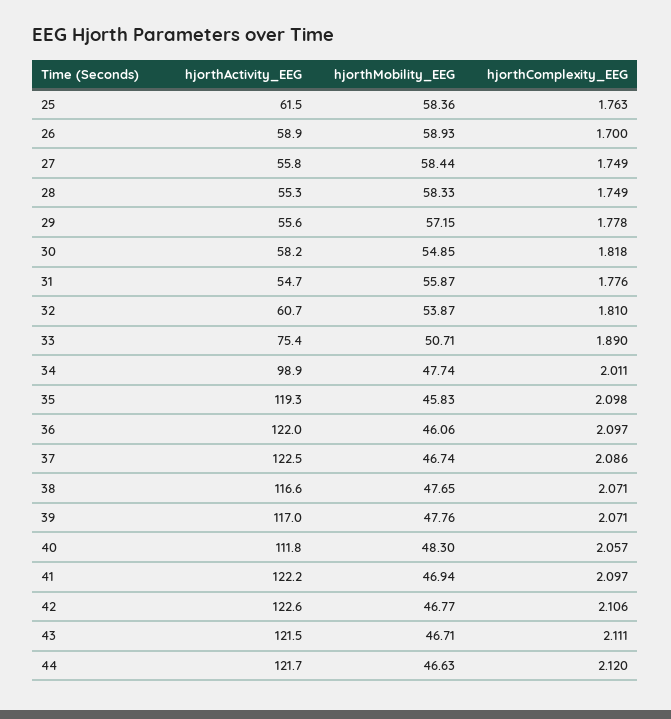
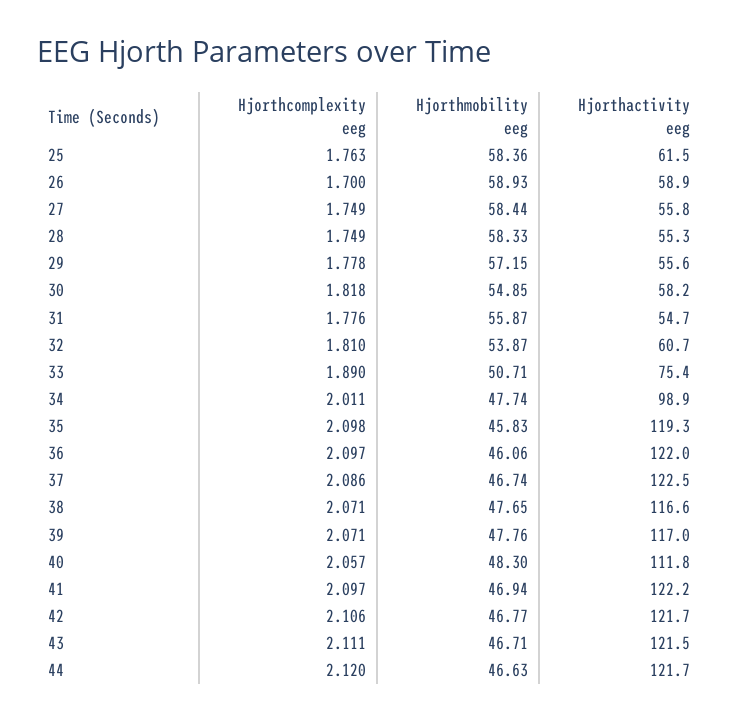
hjorthActivity_EEG, 42: 122.6 -> 121.7

